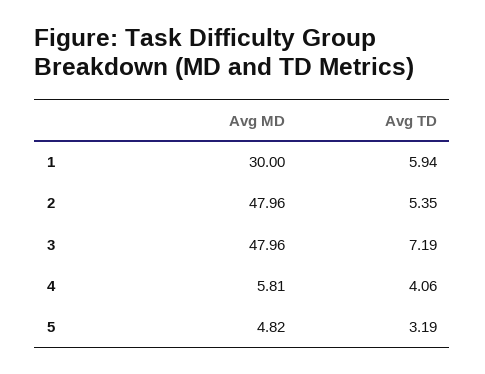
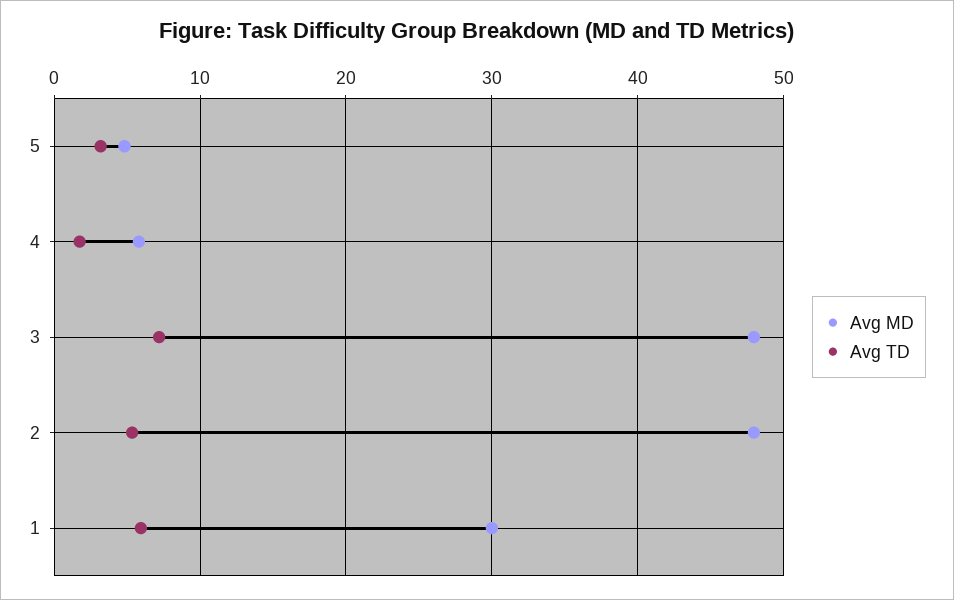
Avg TD, 4: 4.06 -> 2

